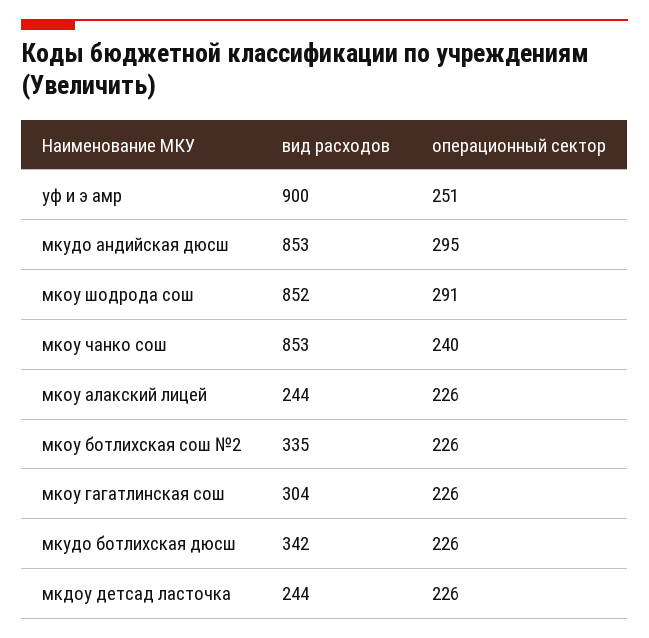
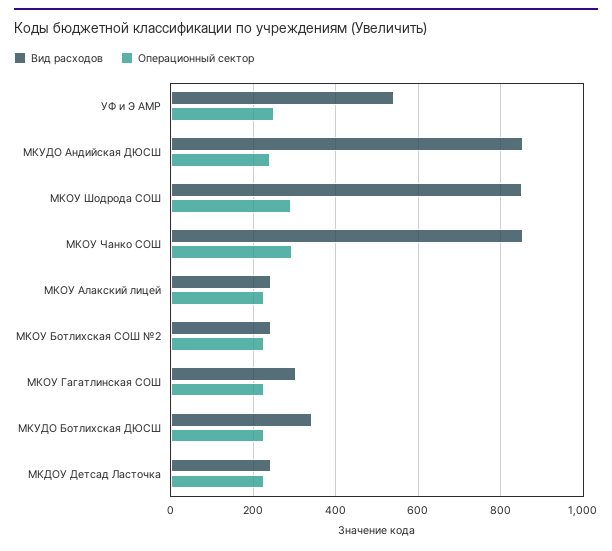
вид расходов, уф и э амр: 900 -> 540
операционный сектор, мкудо андийская дюсш: 295 -> 240
операционный сектор, мкоу чанко сош: 240 -> 300
вид расходов, мкоу ботлихская сош №2: 335 -> 240

